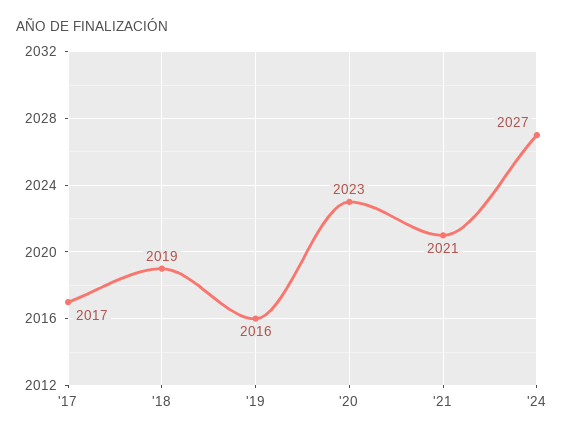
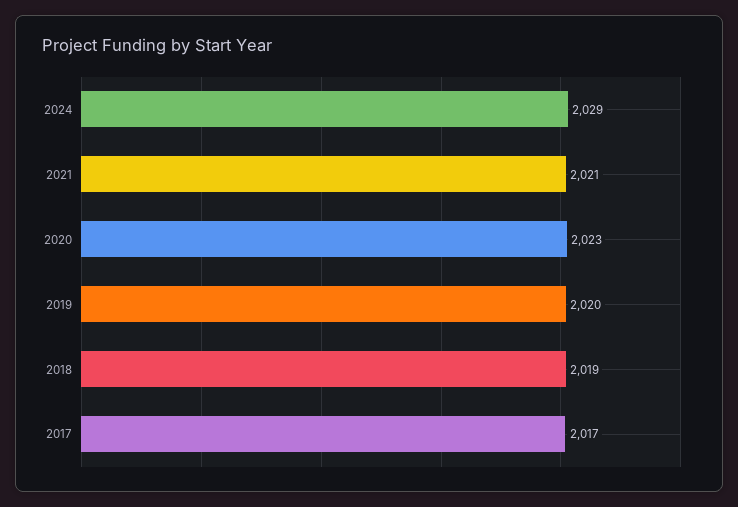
'19: 2016 -> 2020
'24: 2027 -> 2029

